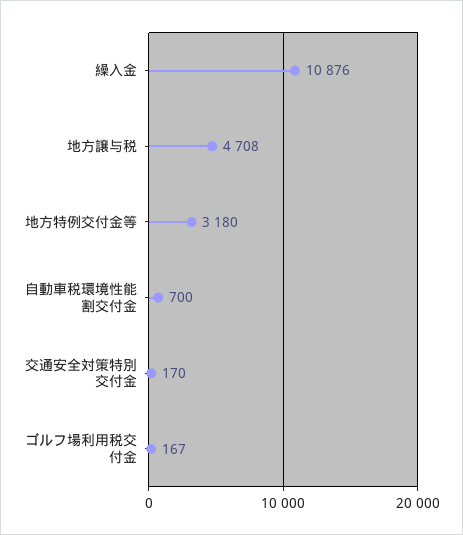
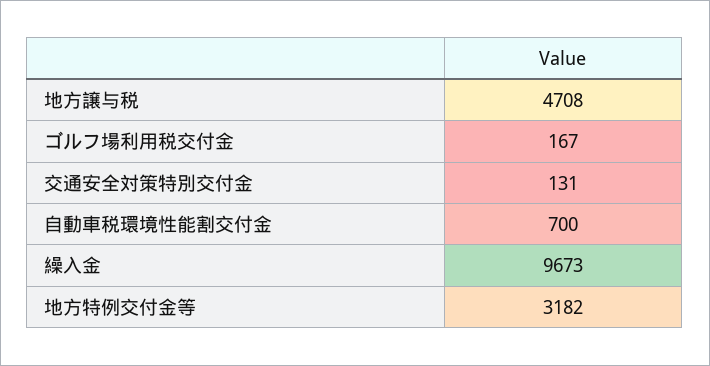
繰入金: 10876 -> 9673
地方特例交付金等: 3180 -> 3182
交通安全対策特別交付金: 170 -> 131

